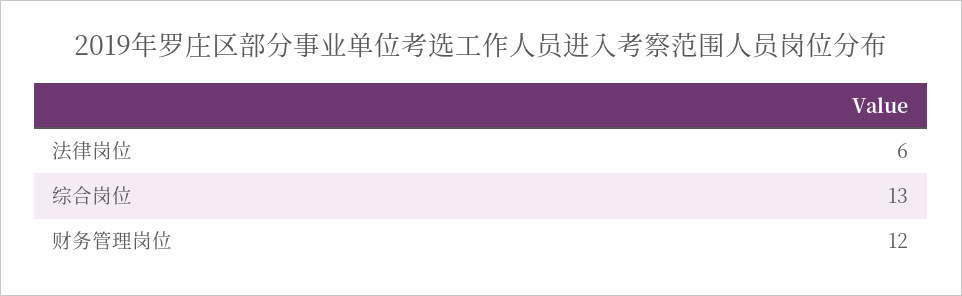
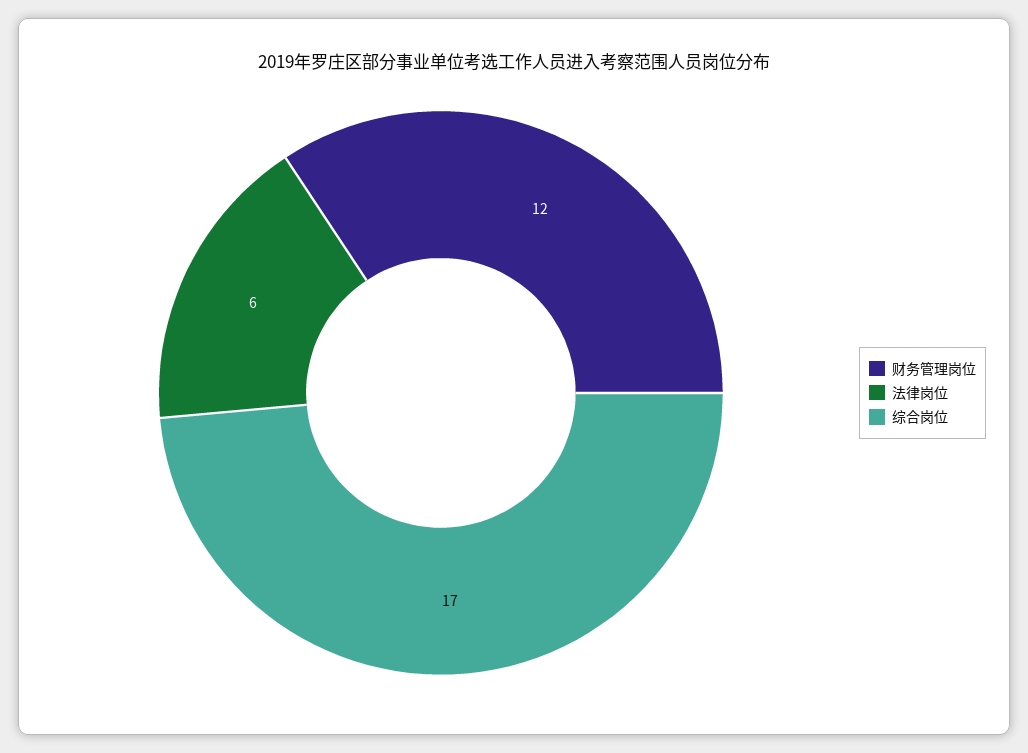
综合岗位: 13 -> 17

